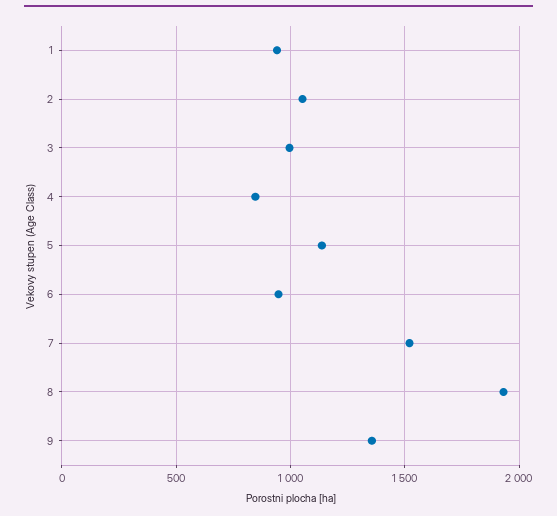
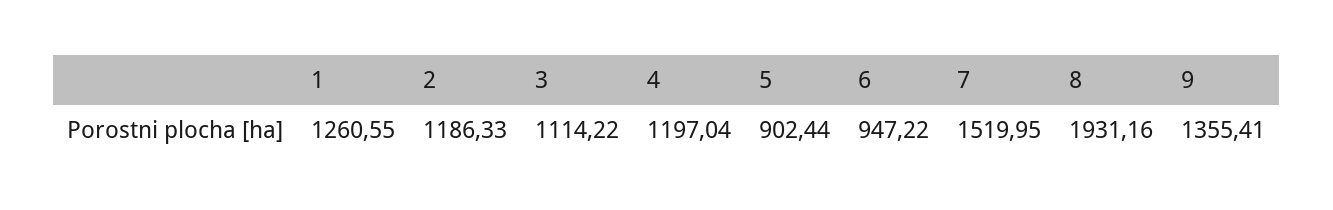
1: 950 -> 1260.55
2: 1050 -> 1186.33
3: 1000 -> 1114.22
4: 850 -> 1197.04
5: 1150 -> 902.44

